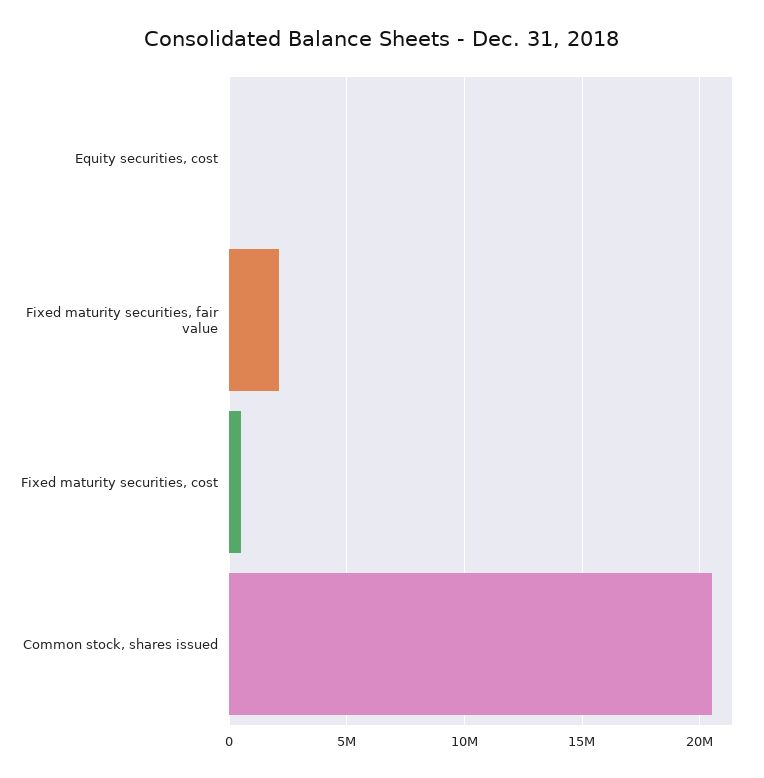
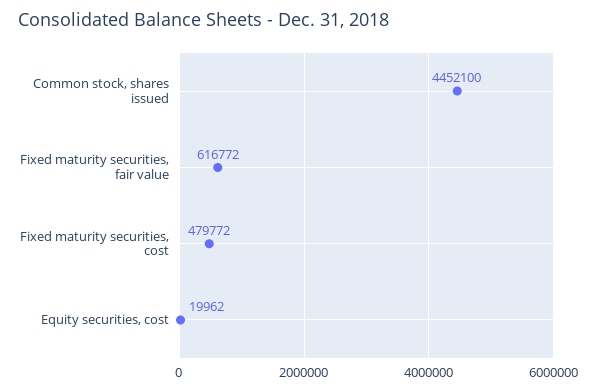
Fixed maturity securities, fair value: 2000000 -> 616772
Common stock, shares issued: 20500000 -> 4452100

